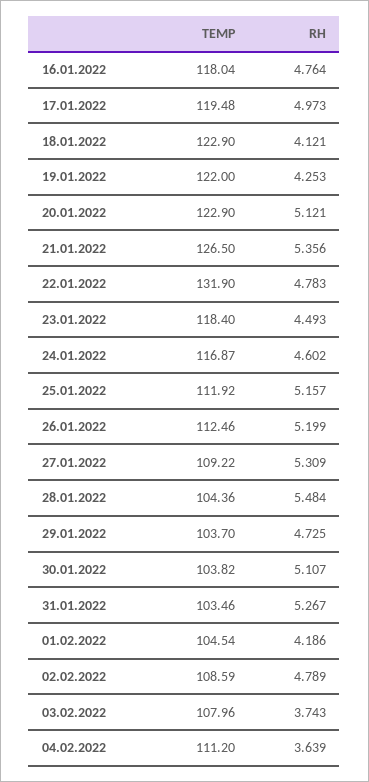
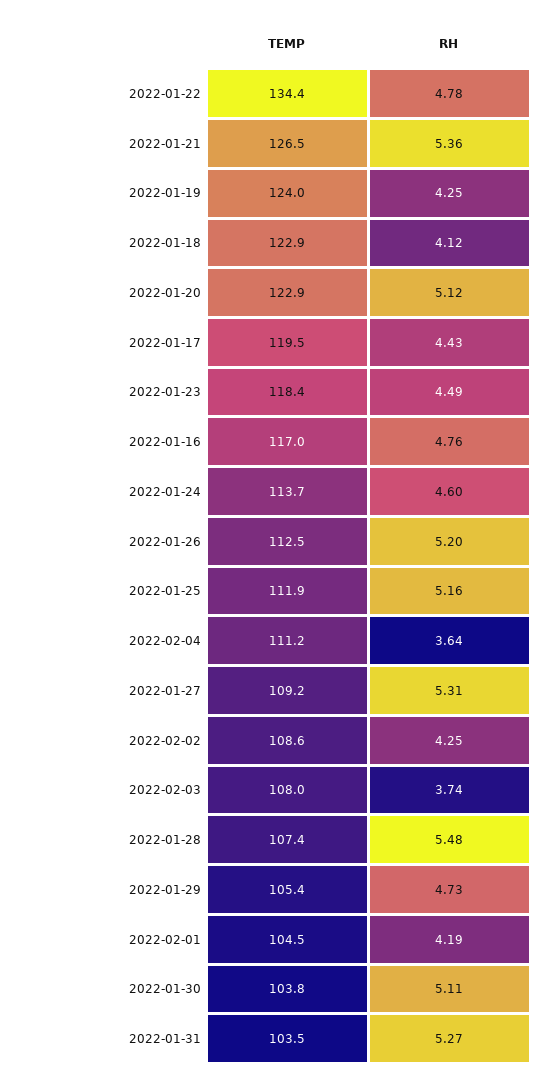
TEMP, 16.01.2022: 118.04 -> 117
RH, 17.01.2022: 4.973 -> 4.43
TEMP, 19.01.2022: 122 -> 124
TEMP, 22.01.2022: 131.9 -> 134.4
TEMP, 24.01.2022: 116.87 -> 113.7
TEMP, 28.01.2022: 104.36 -> 107.4
TEMP, 29.01.2022: 103.7 -> 105.4
RH, 02.02.2022: 4.789 -> 4.25

